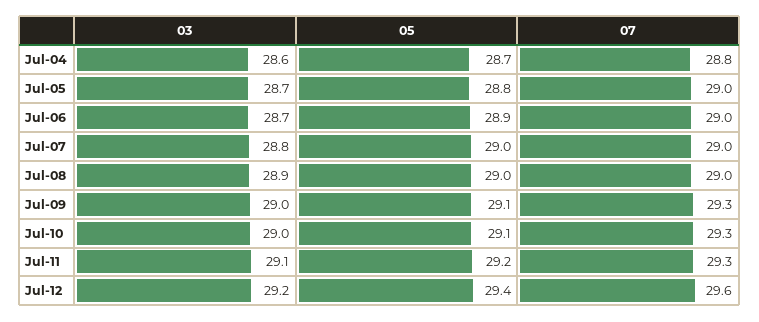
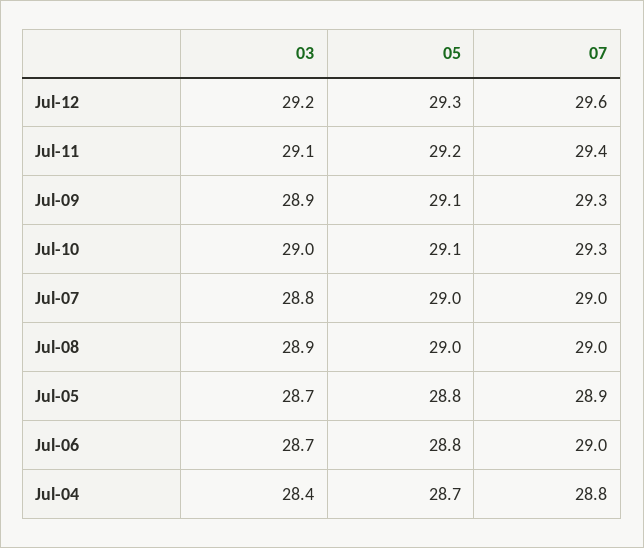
03, Jul-04: 28.6 -> 28.4
07, Jul-05: 29 -> 28.9
05, Jul-06: 28.9 -> 28.8
03, Jul-09: 29 -> 28.9
07, Jul-11: 29.3 -> 29.4
05, Jul-12: 29.4 -> 29.3

